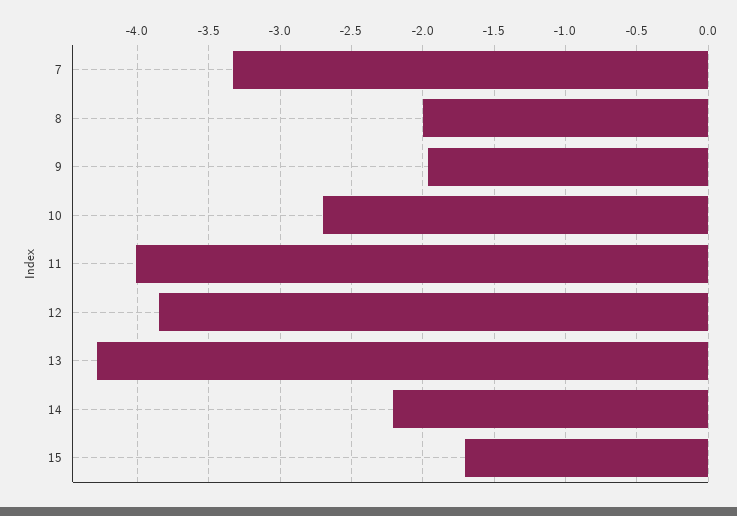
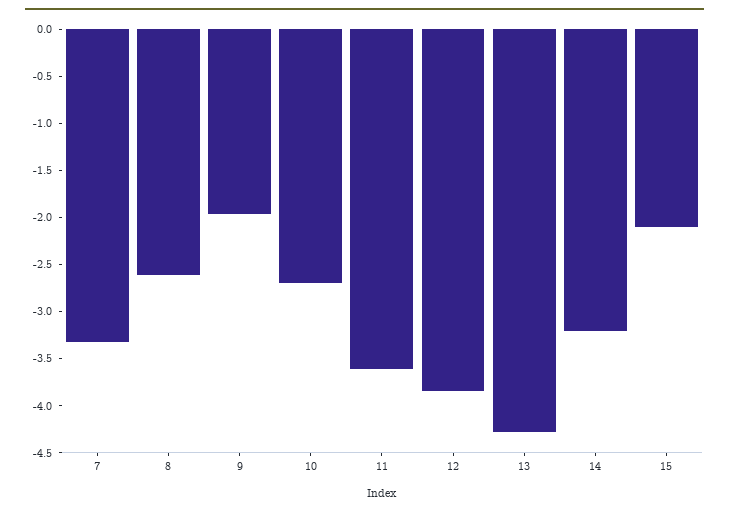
8: -2 -> -2.6
11: -4 -> -3.6
14: -2.2 -> -3.2
15: -1.7 -> -2.1

